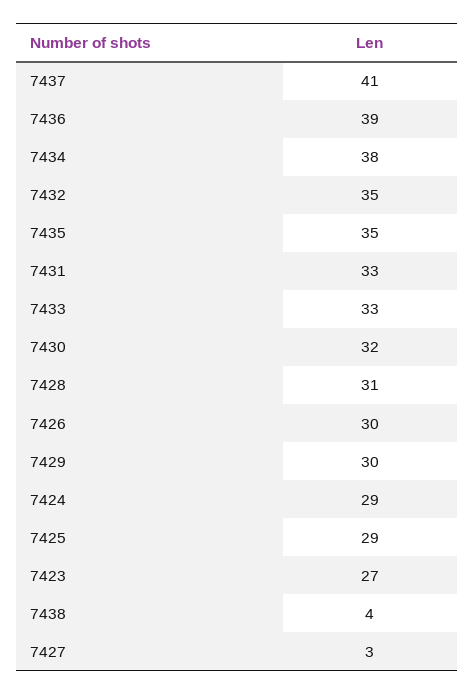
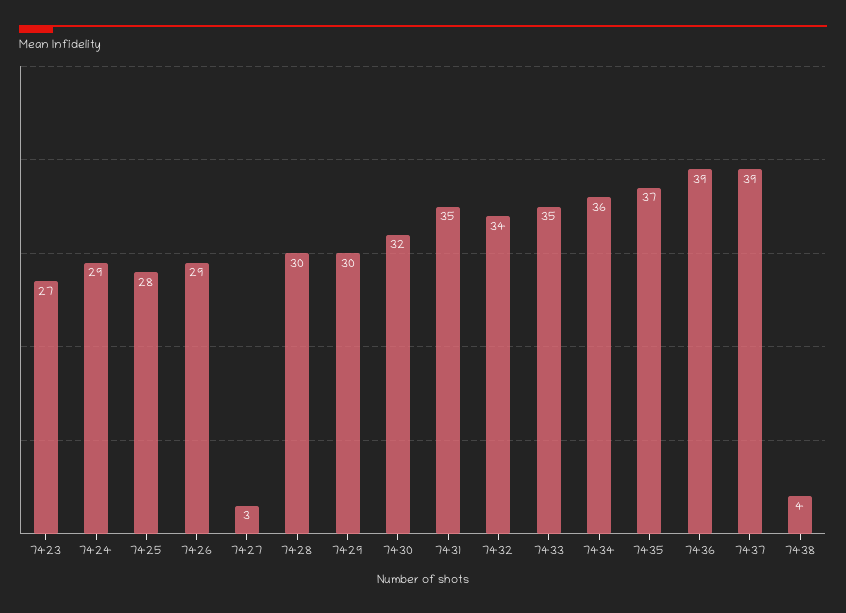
7437: 41 -> 39
7434: 38 -> 36
7432: 35 -> 34
7435: 35 -> 37
7431: 33 -> 35
7433: 33 -> 35
7428: 31 -> 30
7426: 30 -> 29
7425: 29 -> 28

